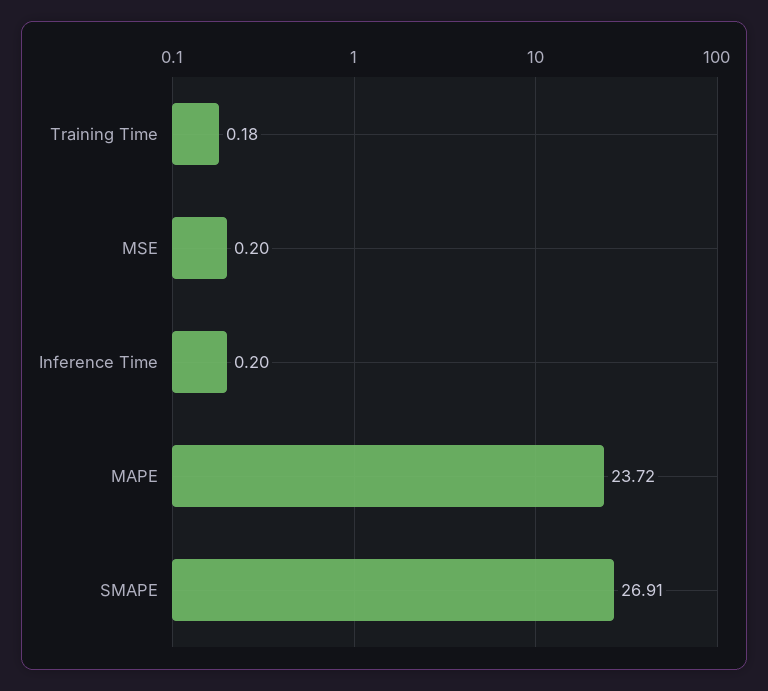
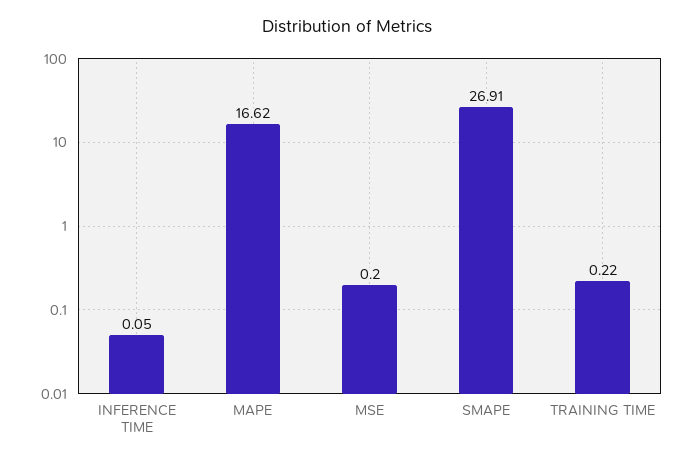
Training Time: 0.18 -> 0.22
Inference Time: 0.2 -> 0.05
MAPE: 23.72 -> 16.62

